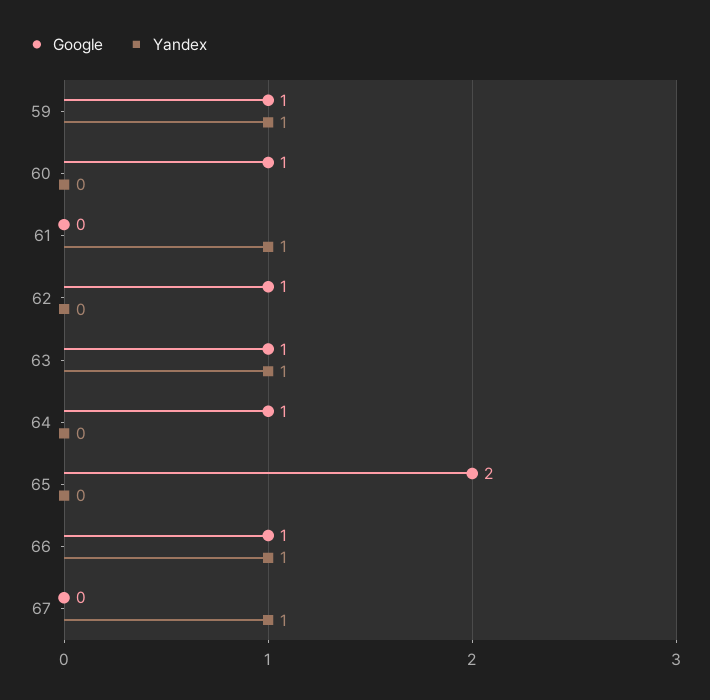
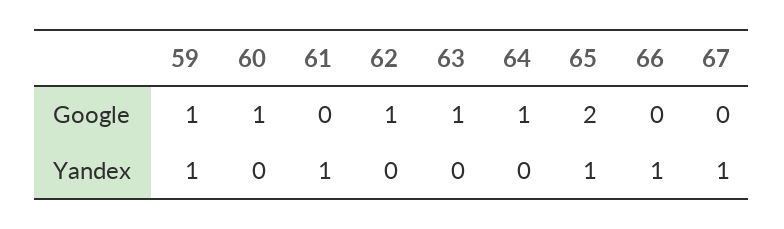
Yandex, 63: 1 -> 0
Yandex, 65: 0 -> 1
Google, 66: 1 -> 0

